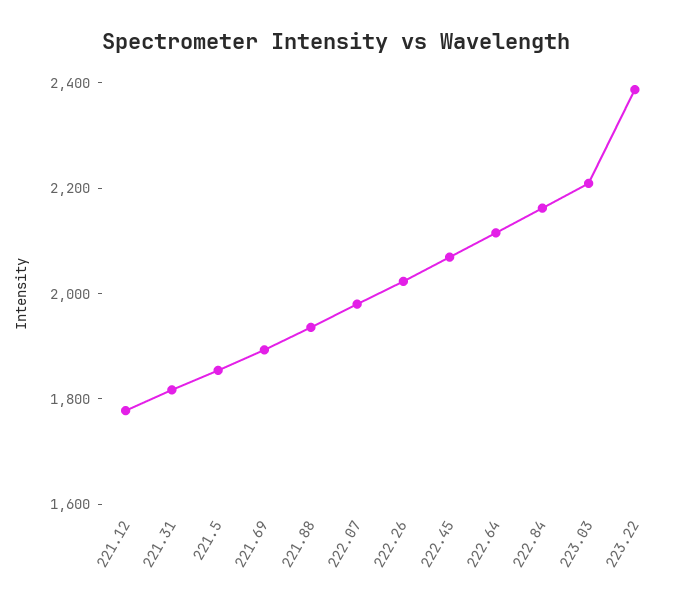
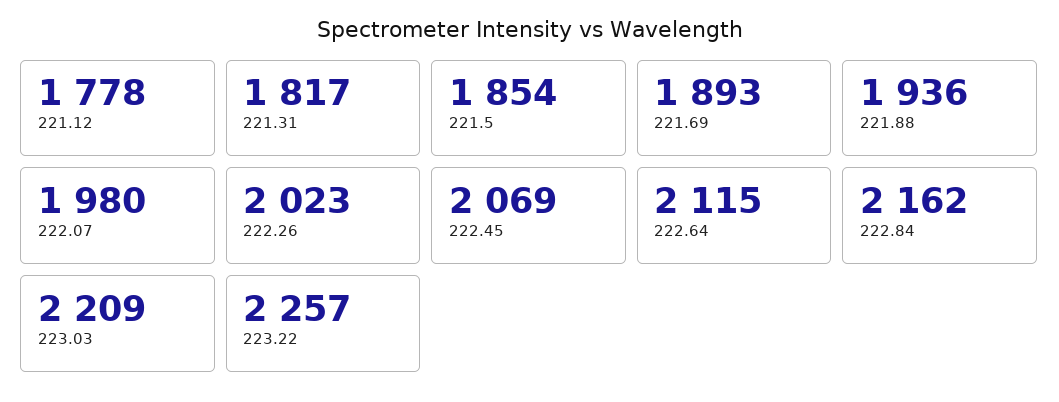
223.22: 2400 -> 2257

